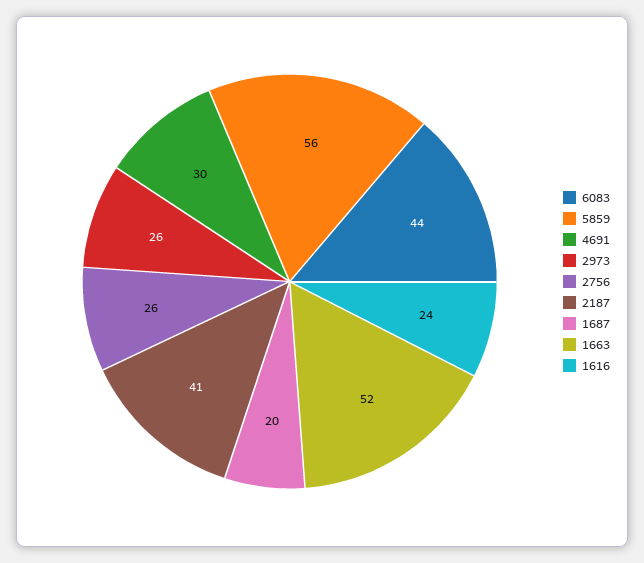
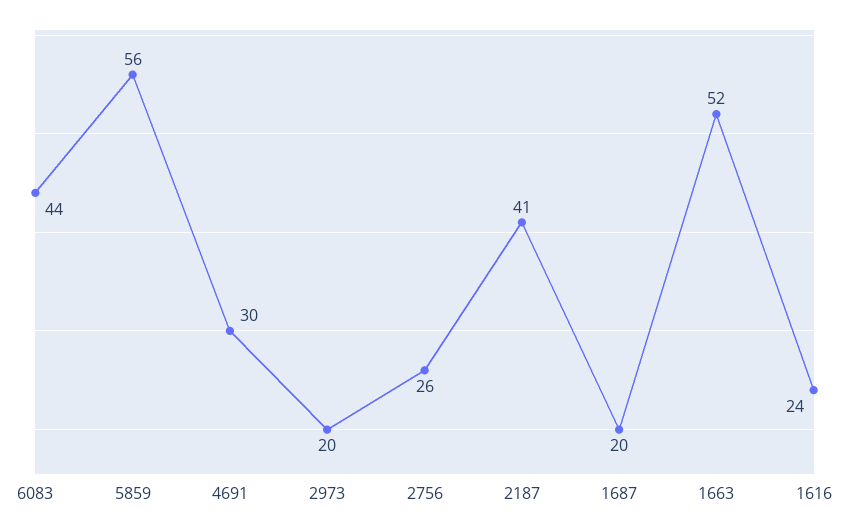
2973: 26 -> 20

